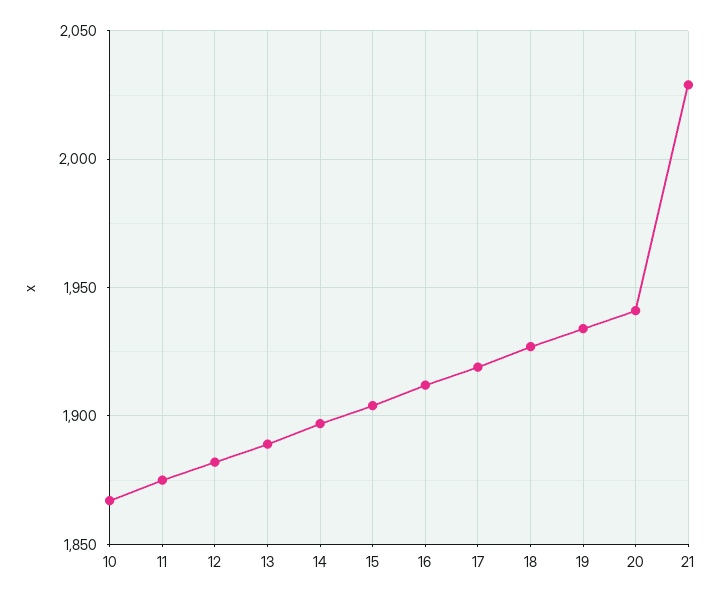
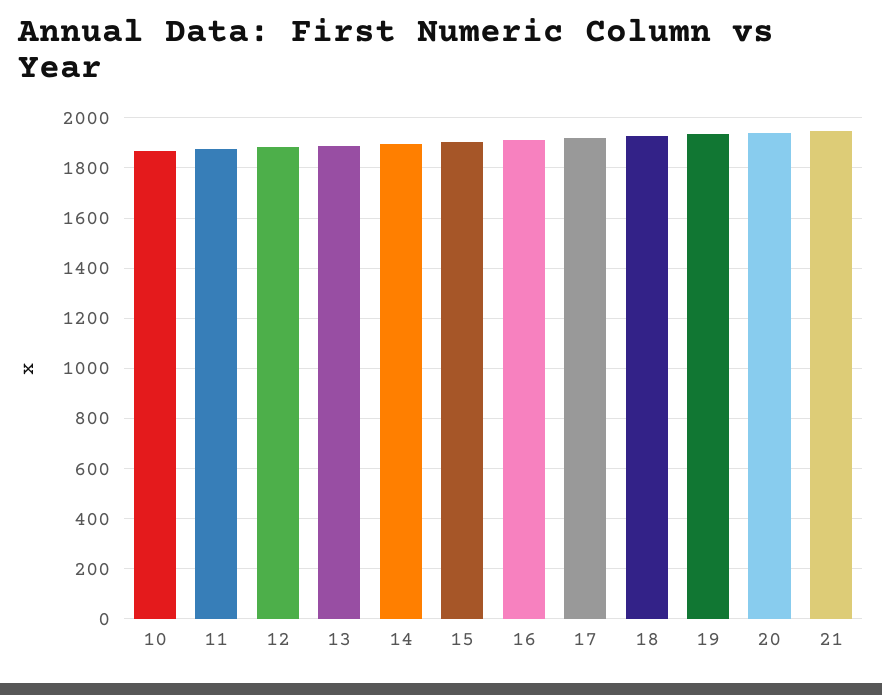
21: 2030 -> 1950

